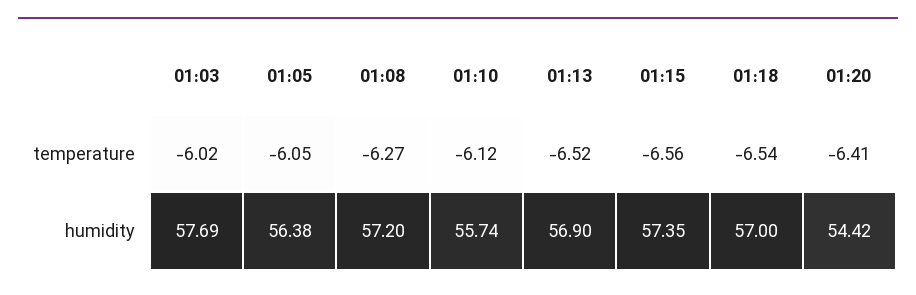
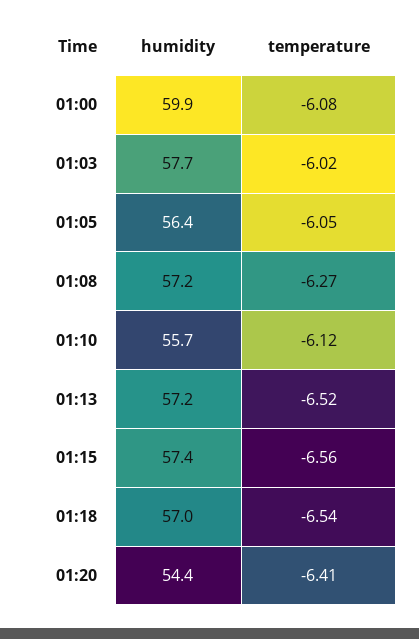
01:13, humidity: 56.9 -> 57.2
01:00, humidity: none -> 59.9
01:00, temperature: none -> -6.08

